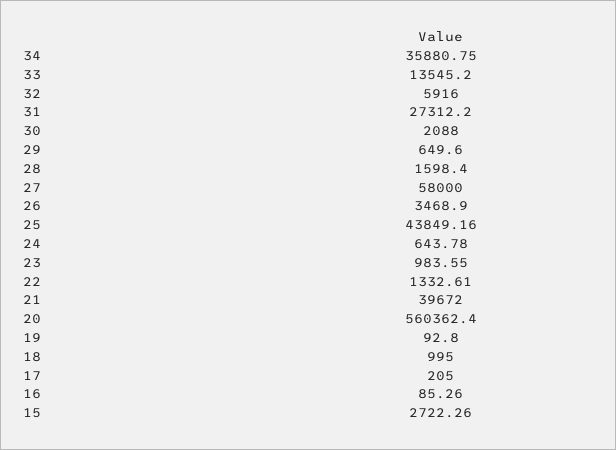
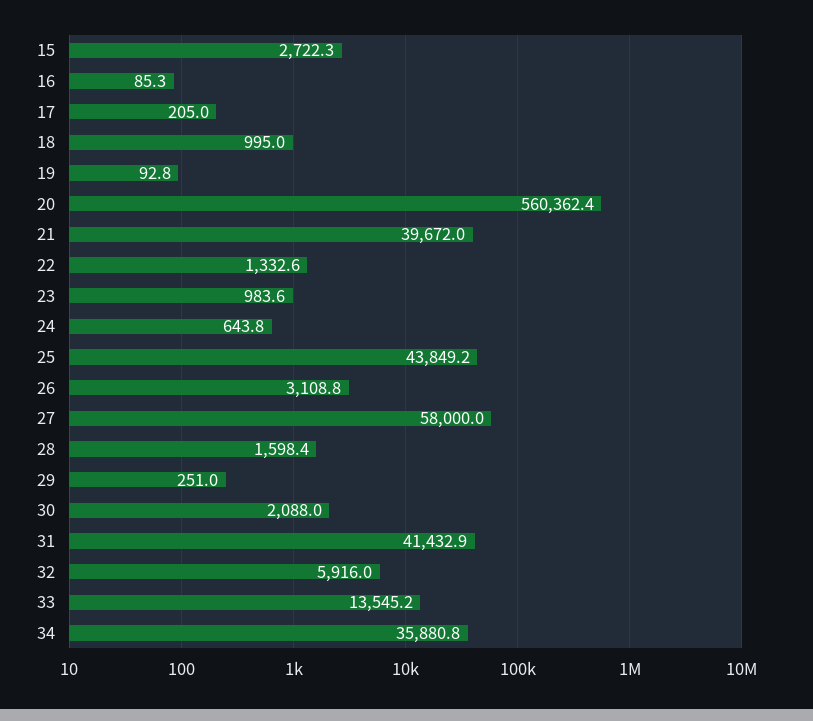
31: 27312.2 -> 41432.9
29: 649.6 -> 251
26: 3468.9 -> 3108.8

